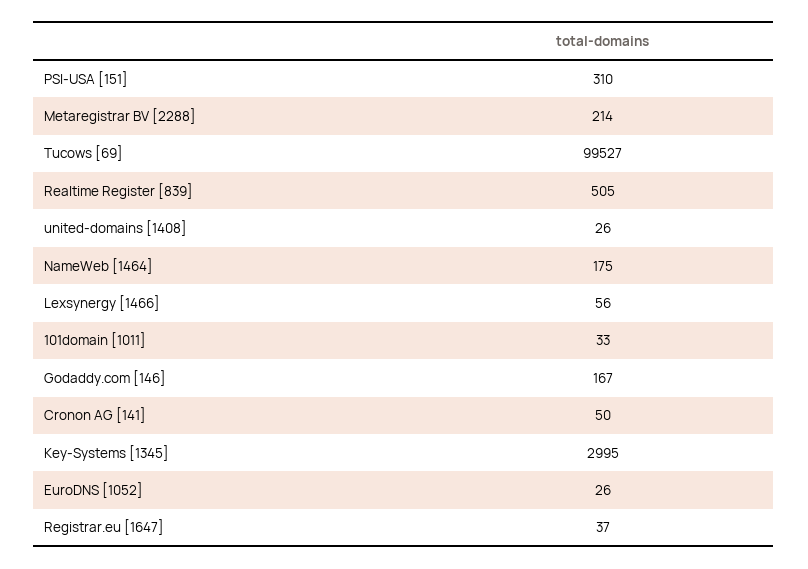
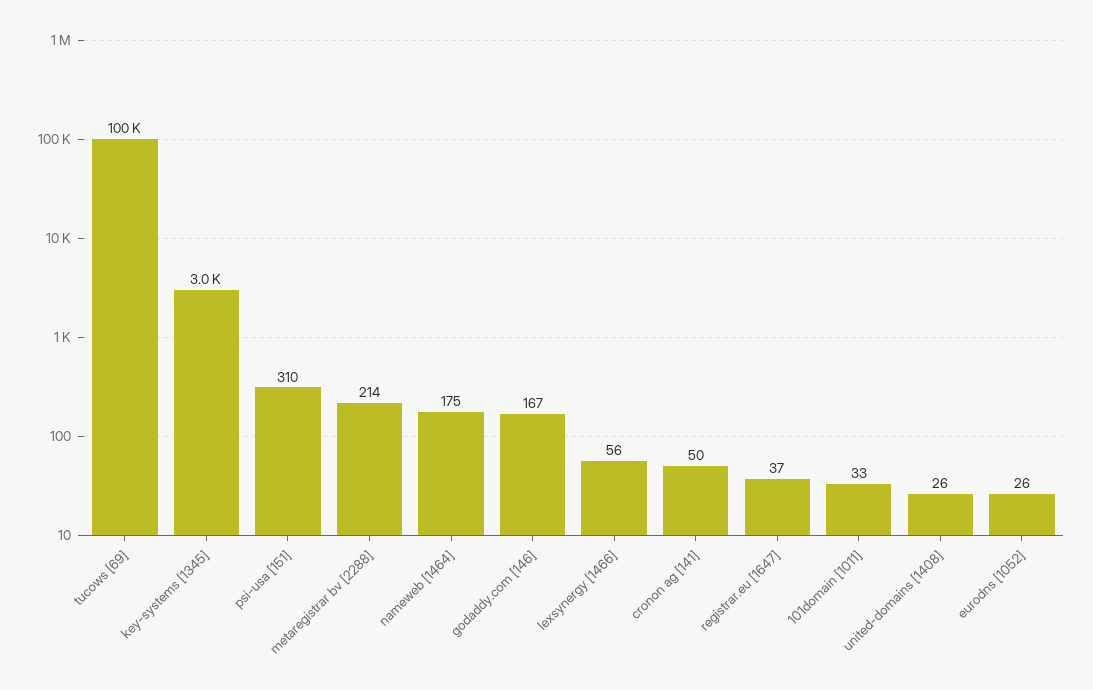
Realtime Register [839]: 505 -> none

